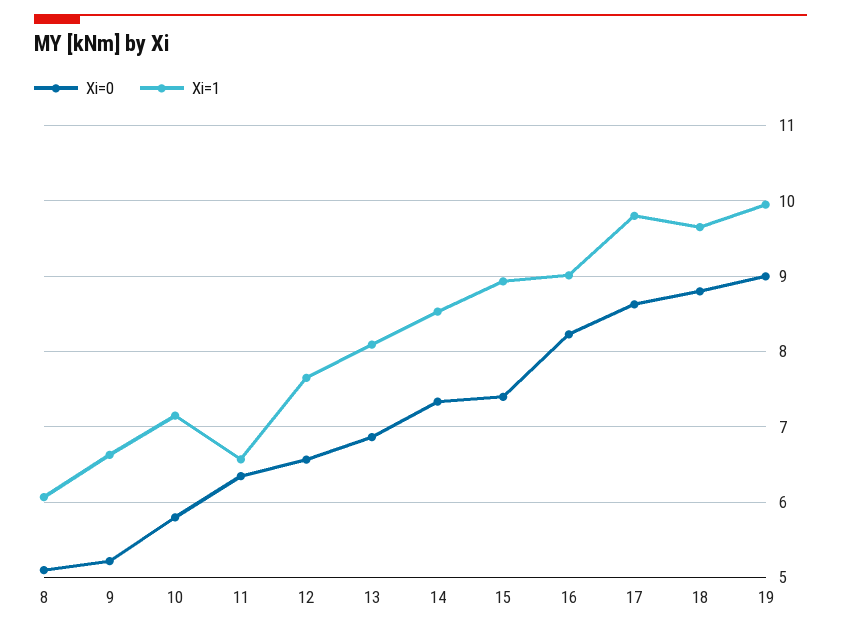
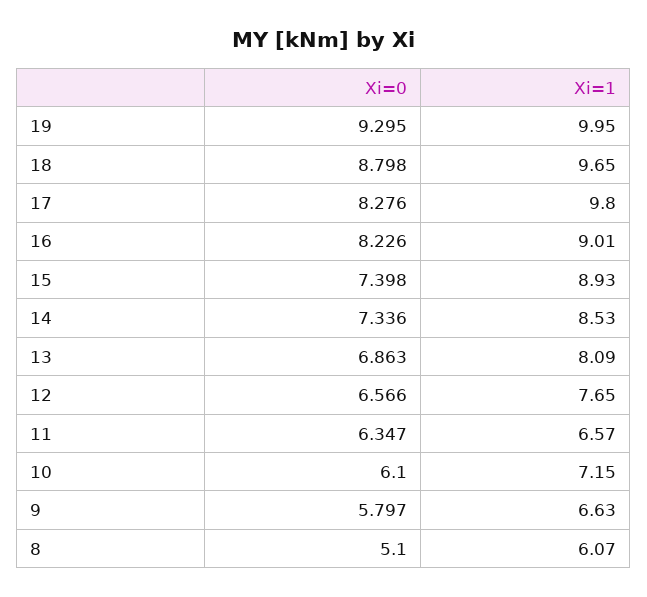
Xi=0, 9: 5.2 -> 5.797
Xi=0, 10: 5.8 -> 6.1
Xi=0, 17: 8.6 -> 8.276
Xi=0, 19: 9 -> 9.295

